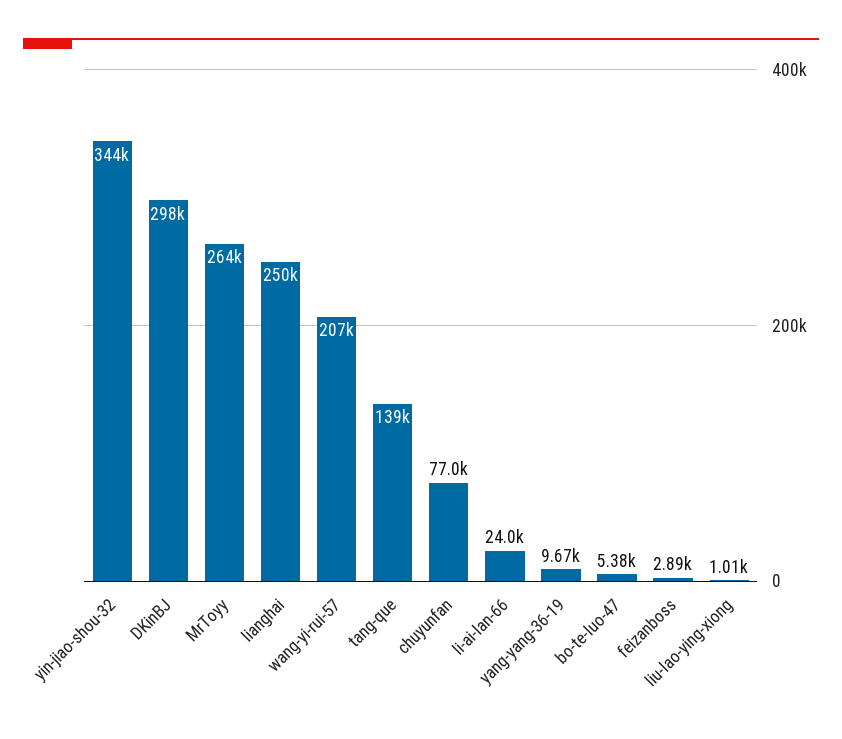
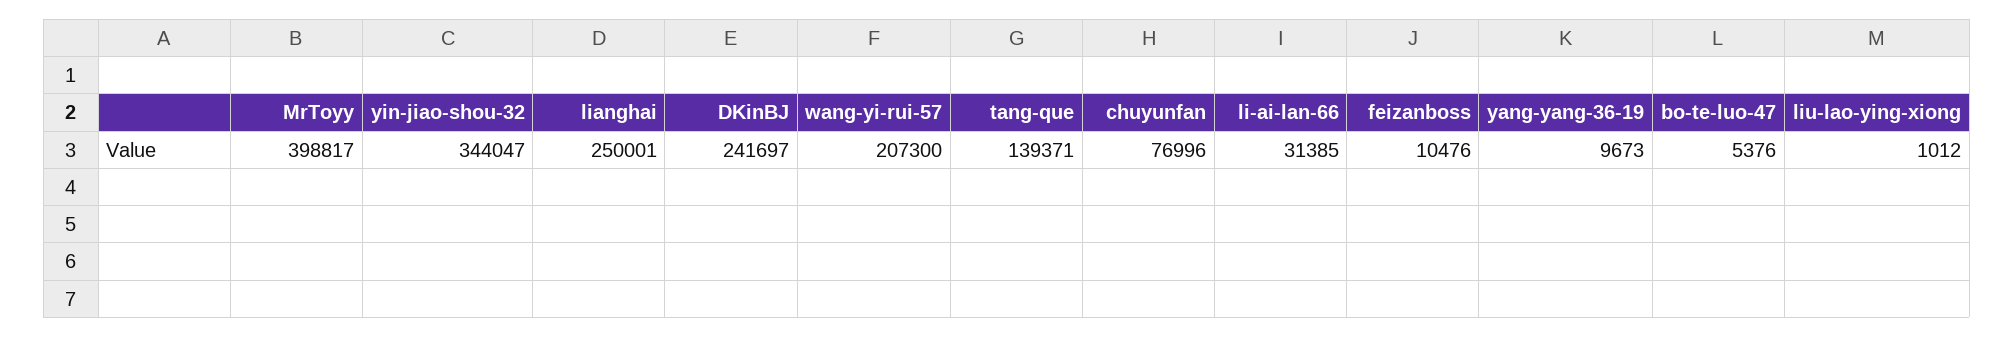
DKinBJ: 298000 -> 241697
MrToyy: 264000 -> 398817
li-ai-lan-66: 24000 -> 31385
feizanboss: 2890 -> 10476

